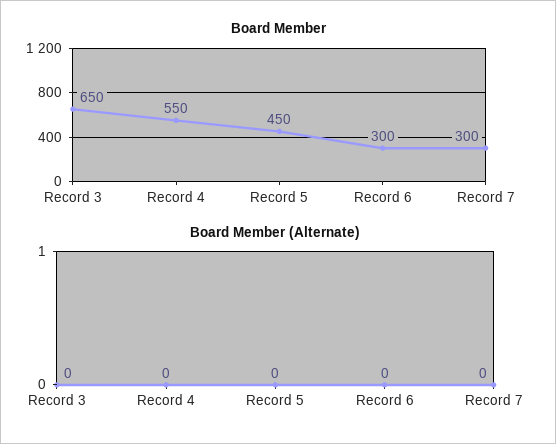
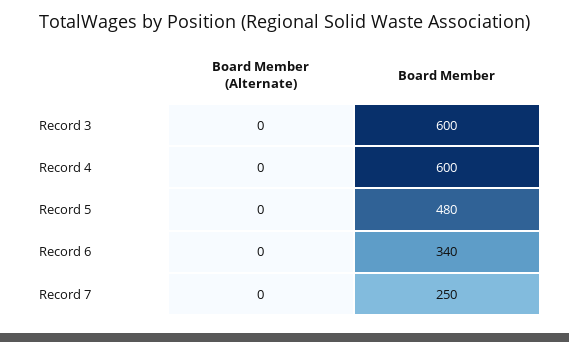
Board Member, Record 3: 650 -> 600
Board Member, Record 4: 550 -> 600
Board Member, Record 5: 450 -> 480
Board Member, Record 6: 300 -> 340
Board Member, Record 7: 300 -> 250

